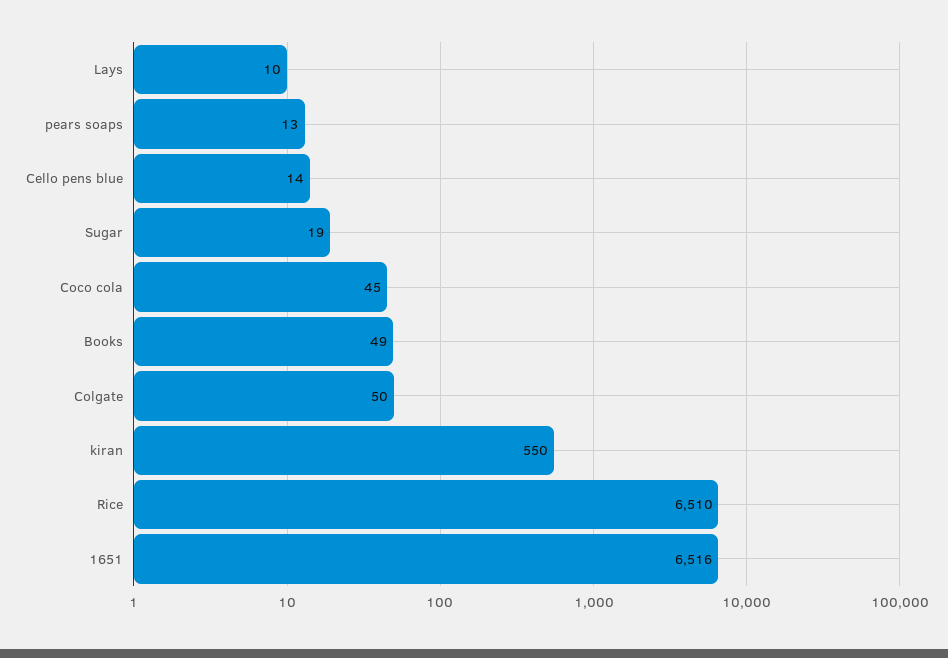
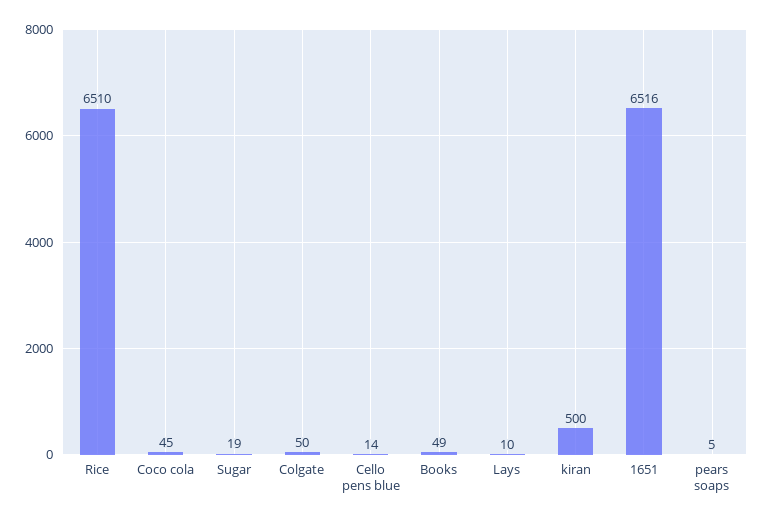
pears soaps: 13 -> 5
kiran: 550 -> 500

